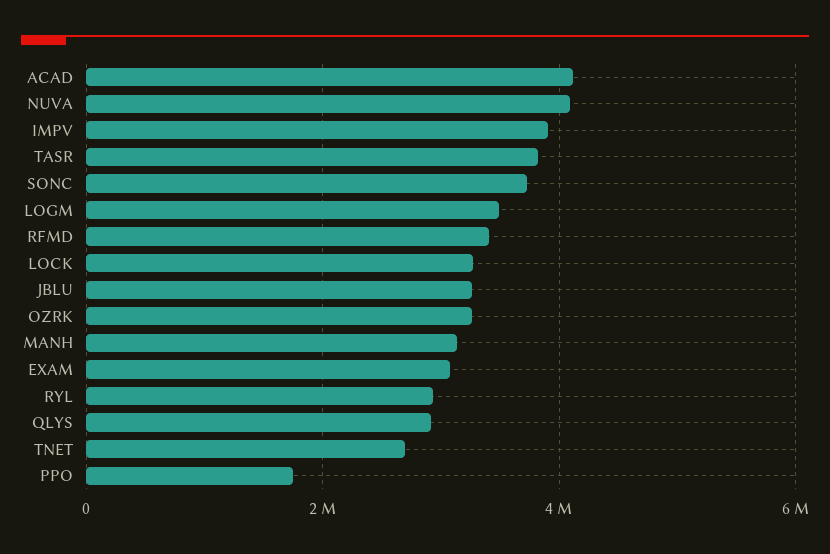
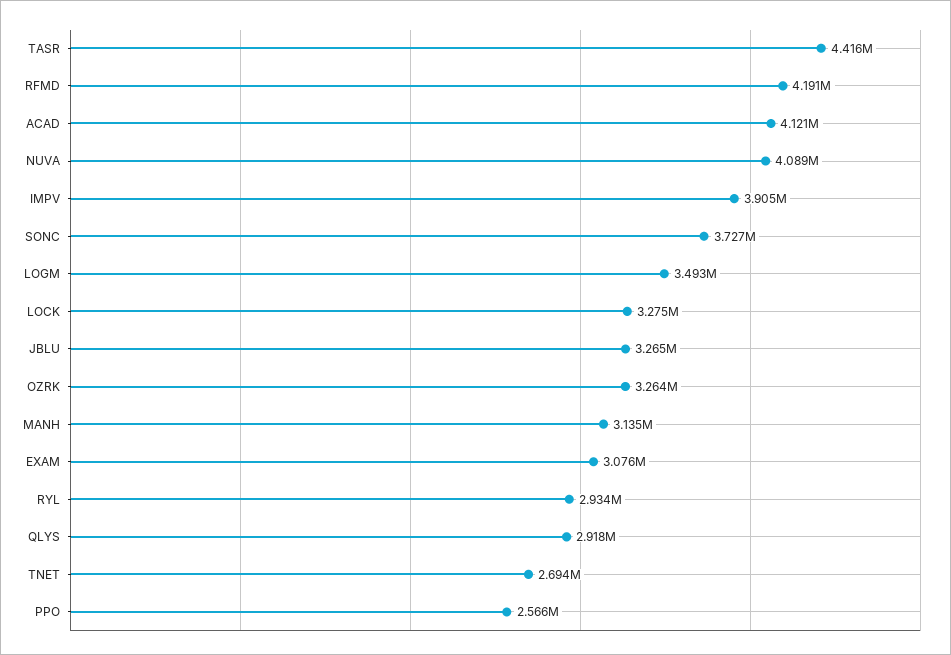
TASR: 3800000 -> 4416000
RFMD: 3400000 -> 4191000
PPO: 1800000 -> 2566000

